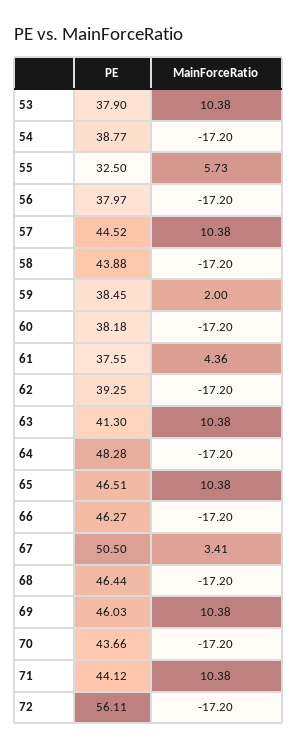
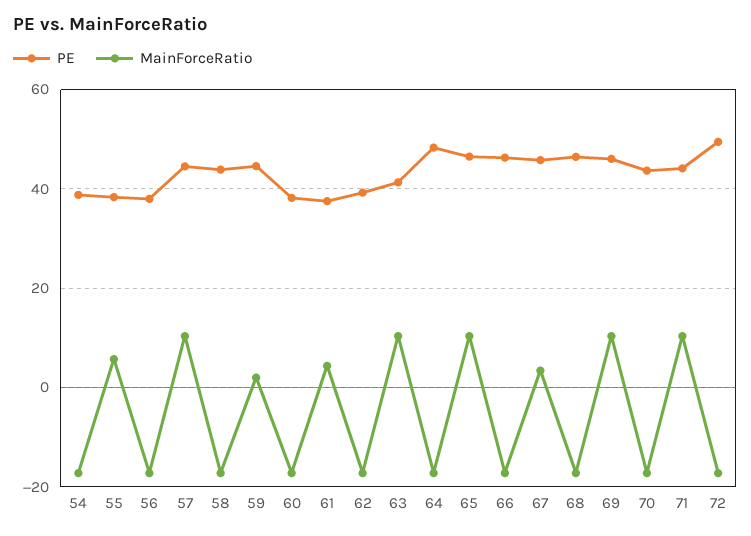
PE, 53: 37.9 -> none
MainForceRatio, 53: 10.38 -> none
PE, 55: 32.5 -> 38
PE, 59: 38.45 -> 44
PE, 67: 50.5 -> 46
PE, 72: 56.11 -> 50

